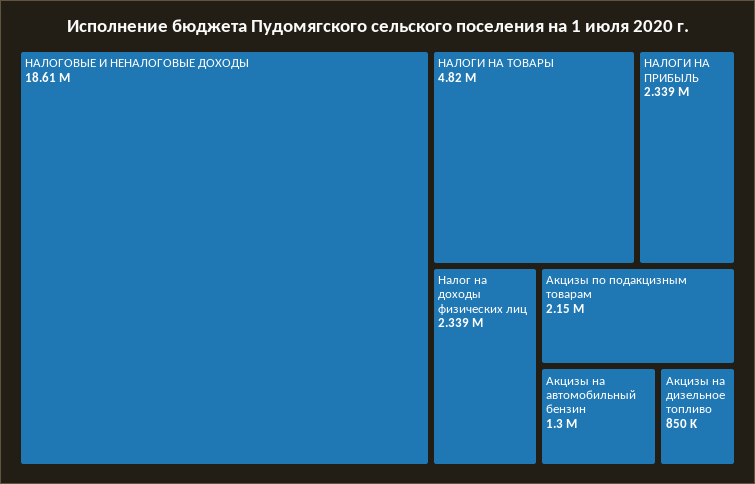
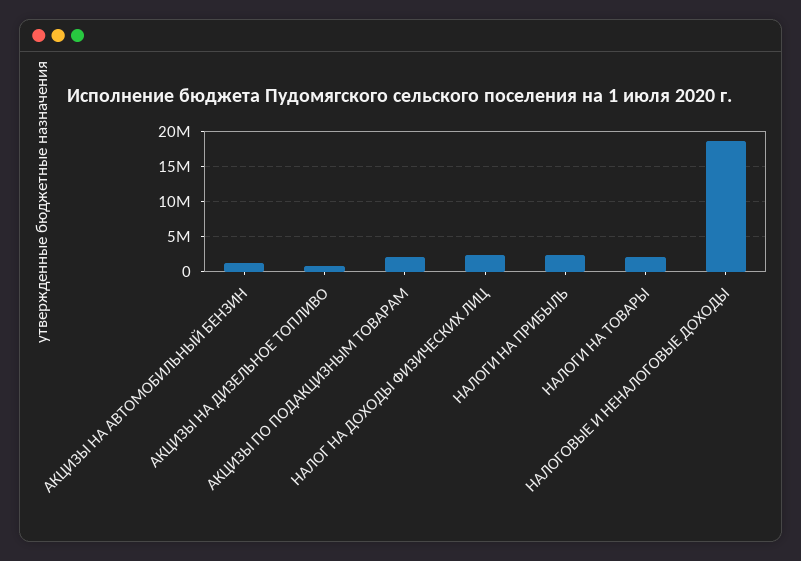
НАЛОГИ НА ТОВАРЫ: 4820000 -> 2000000

